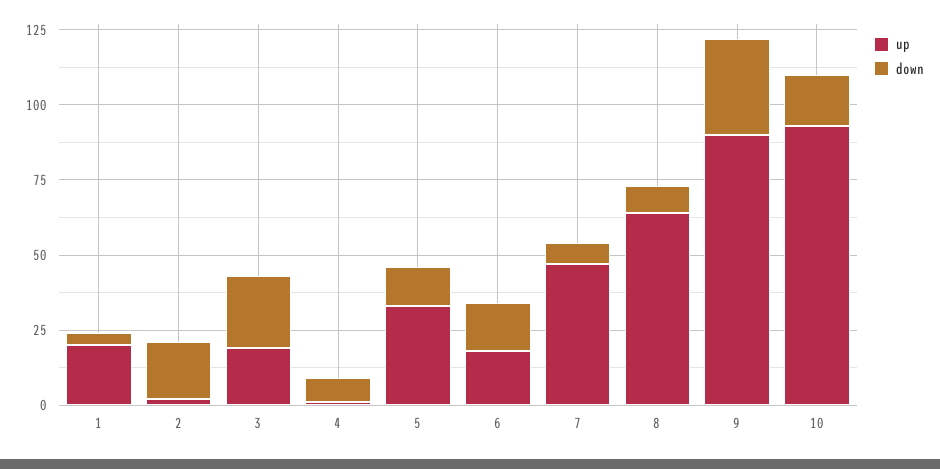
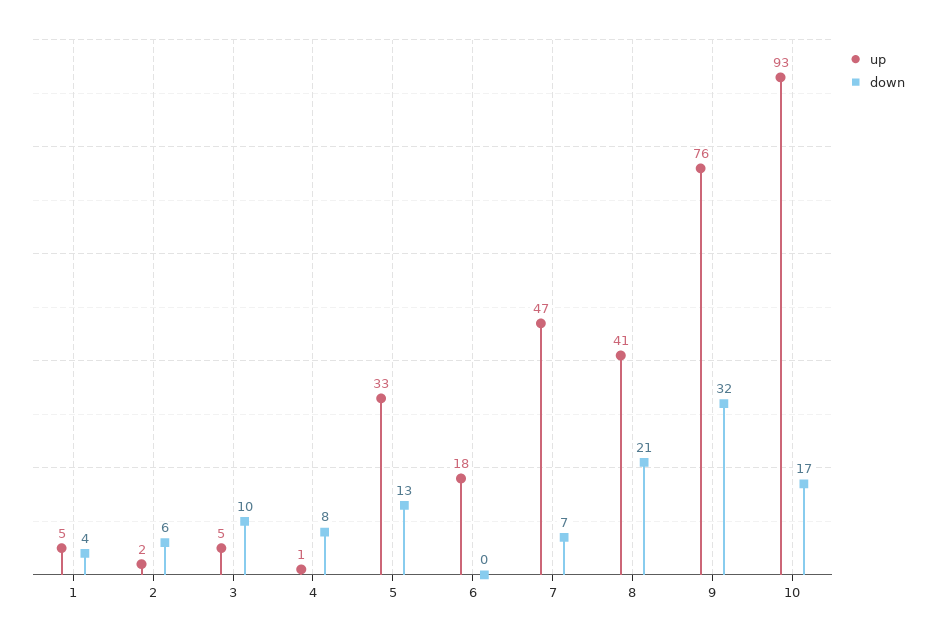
up, 1: 20 -> 5
down, 2: 20 -> 6
up, 3: 20 -> 5
down, 3: 25 -> 10
down, 6: 15 -> 0
up, 8: 65 -> 41
down, 8: 10 -> 21
up, 9: 90 -> 76

